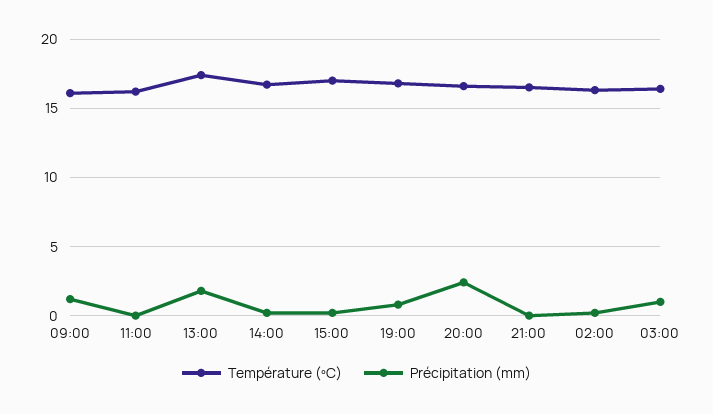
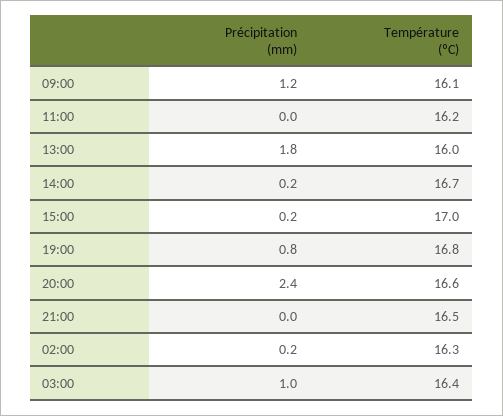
Température (ºC), 13:00: 17.5 -> 16

